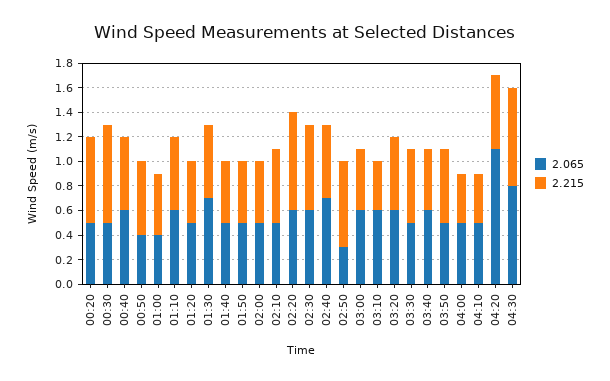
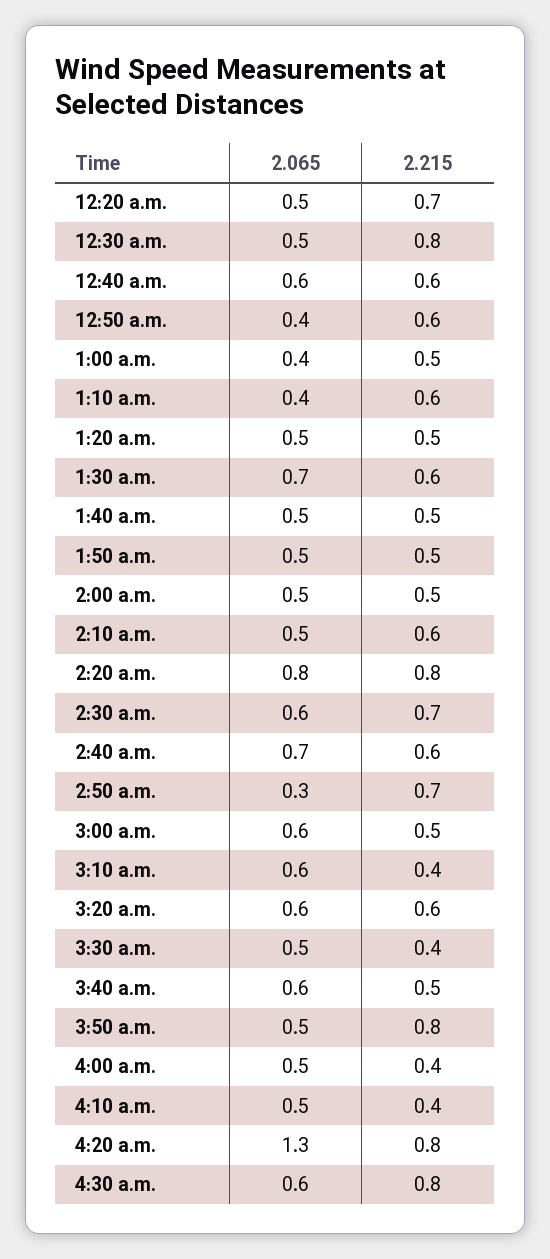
2.065, 01:10: 0.6 -> 0.4
2.065, 02:20: 0.6 -> 0.8
2.215, 03:30: 0.6 -> 0.4
2.215, 03:50: 0.6 -> 0.8
2.065, 04:20: 1.1 -> 1.3
2.215, 04:20: 0.6 -> 0.8
2.065, 04:30: 0.8 -> 0.6

